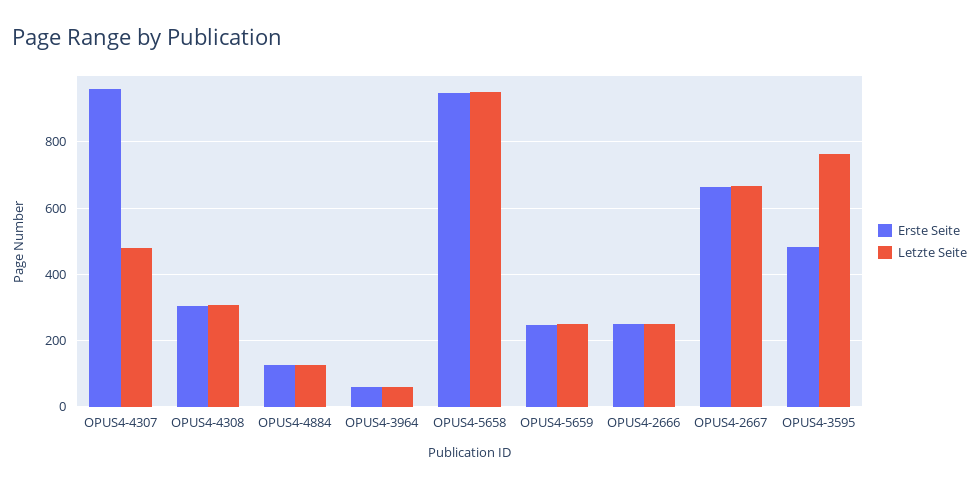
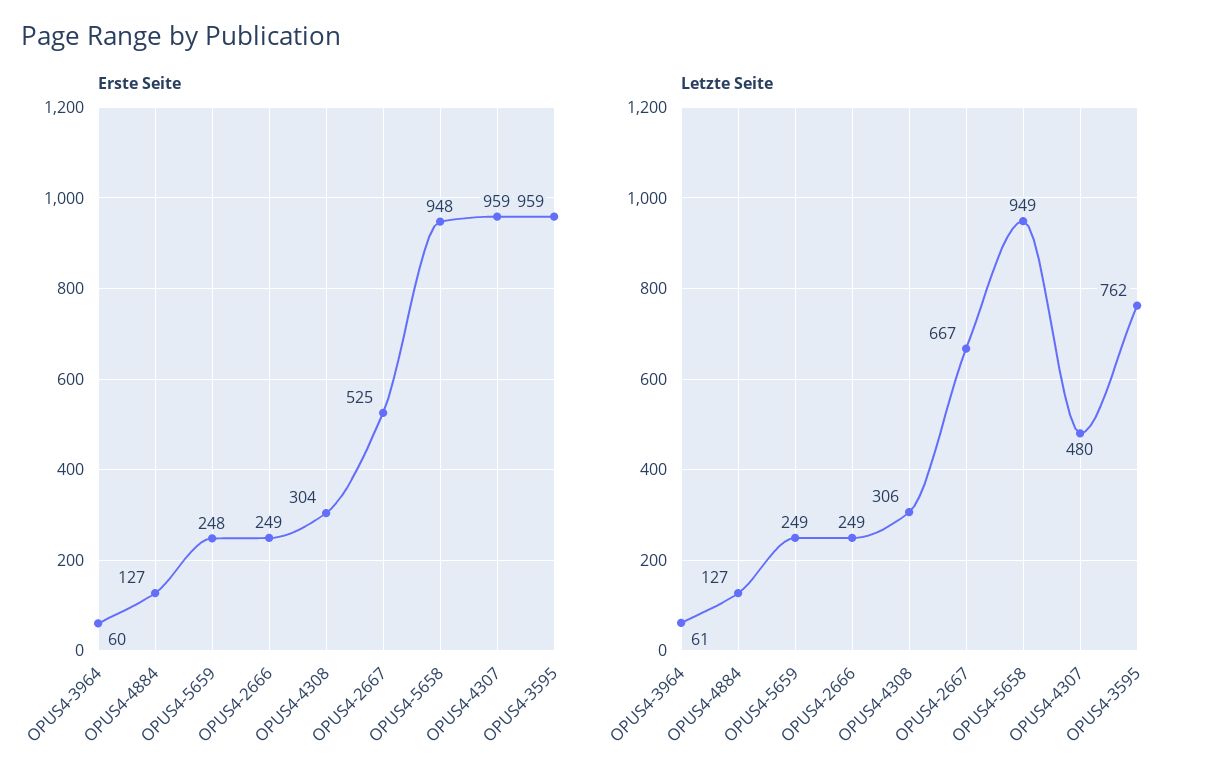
Erste Seite, OPUS4-2667: 660 -> 525
Erste Seite, OPUS4-3595: 480 -> 959

